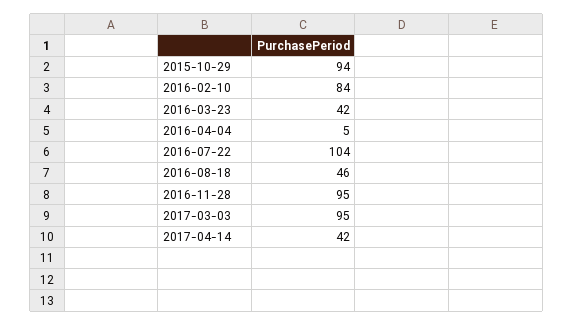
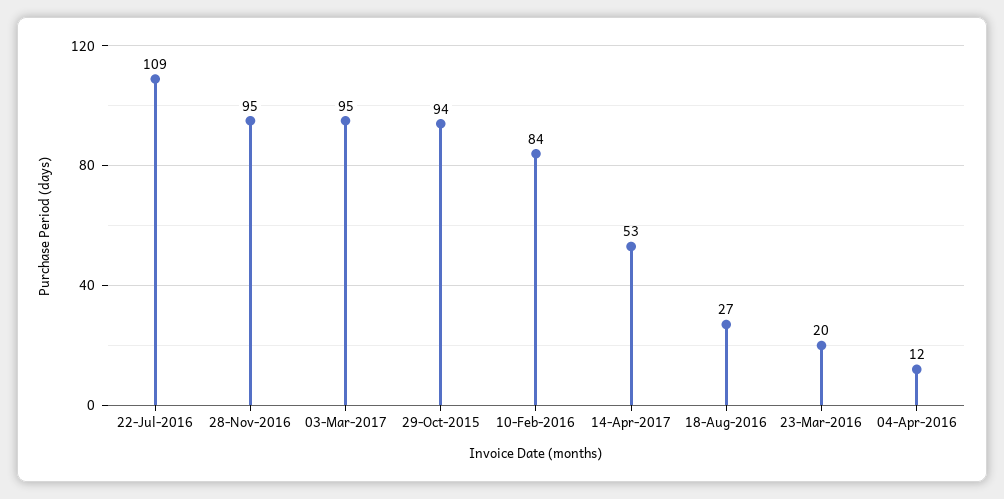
2016-03-23: 42 -> 20
2016-04-04: 5 -> 12
2016-07-22: 104 -> 109
2016-08-18: 46 -> 27
2017-04-14: 42 -> 53

